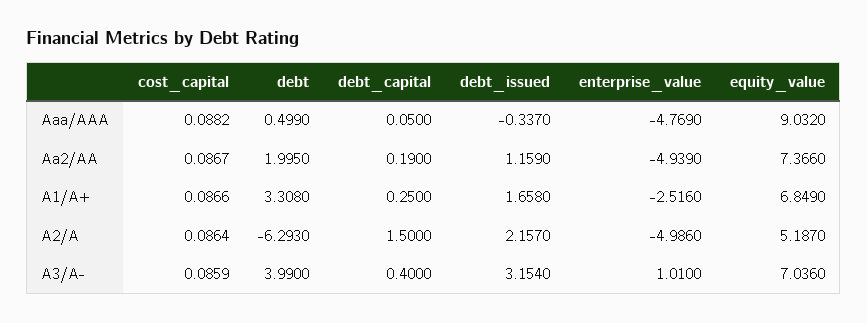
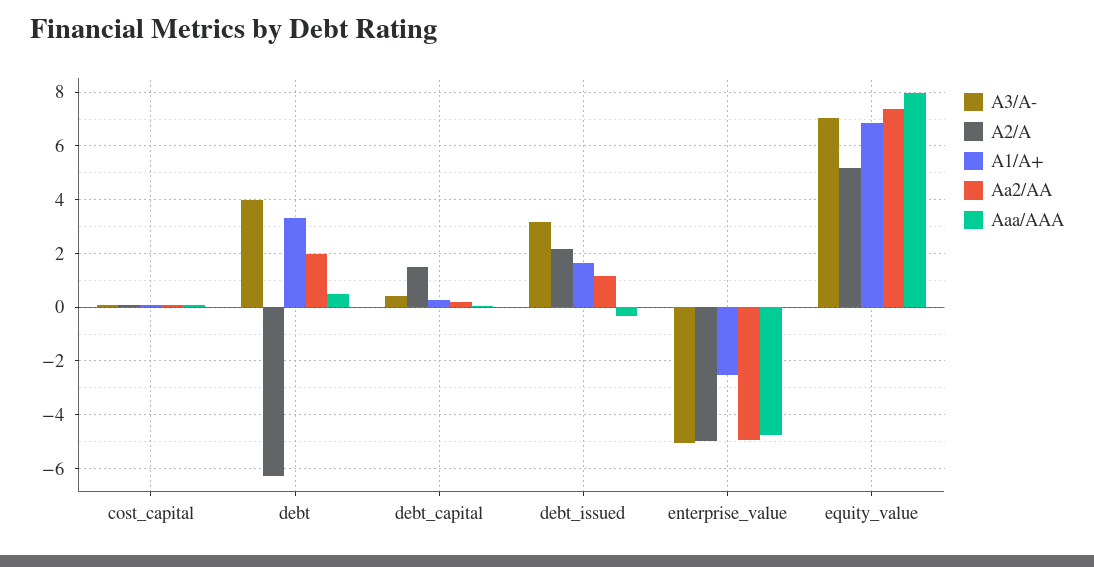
Aaa/AAA, equity_value: 9.032 -> 8
A3/A-, enterprise_value: 1.01 -> -5

